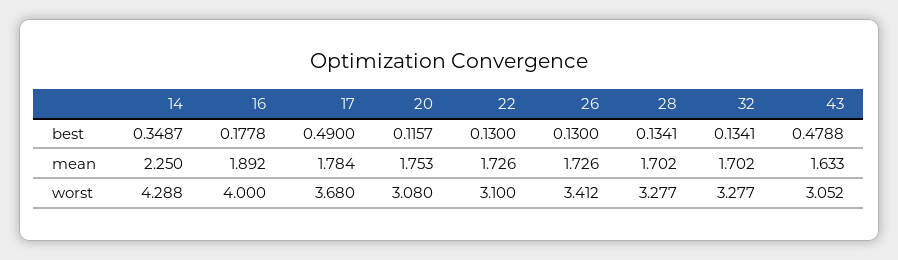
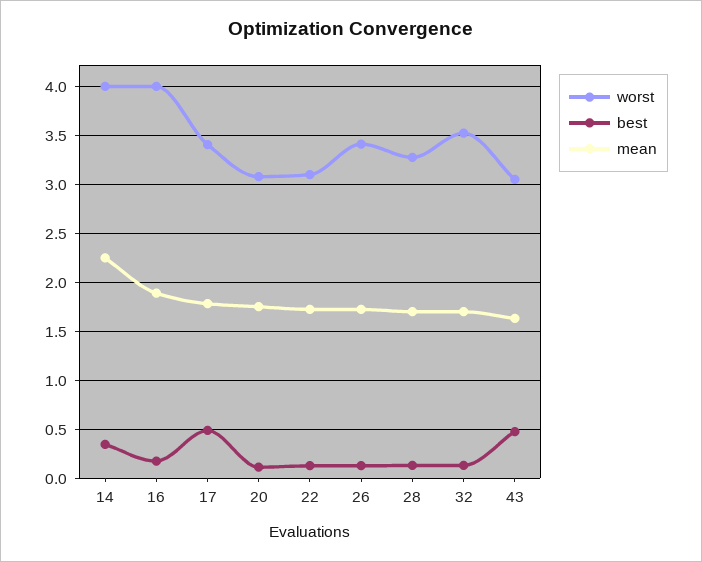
worst, 14: 4.288 -> 4
worst, 17: 3.68 -> 3.4
worst, 32: 3.277 -> 3.5

